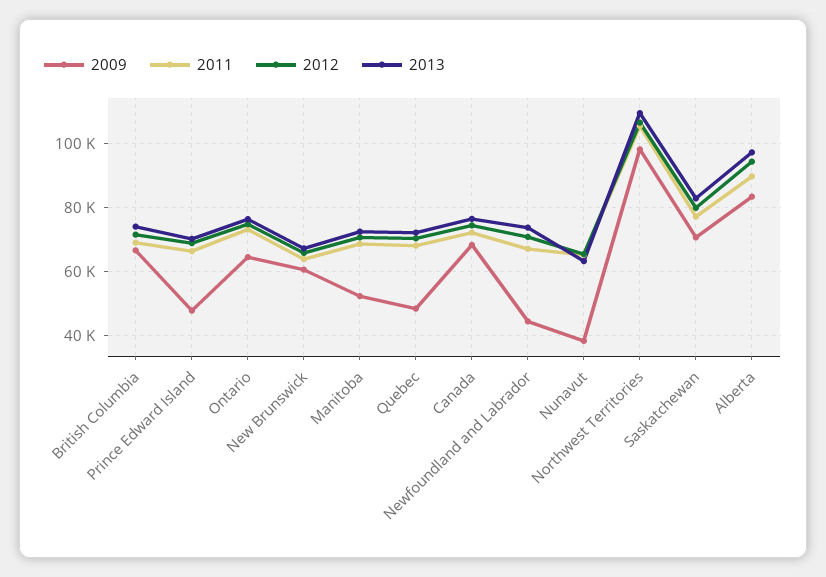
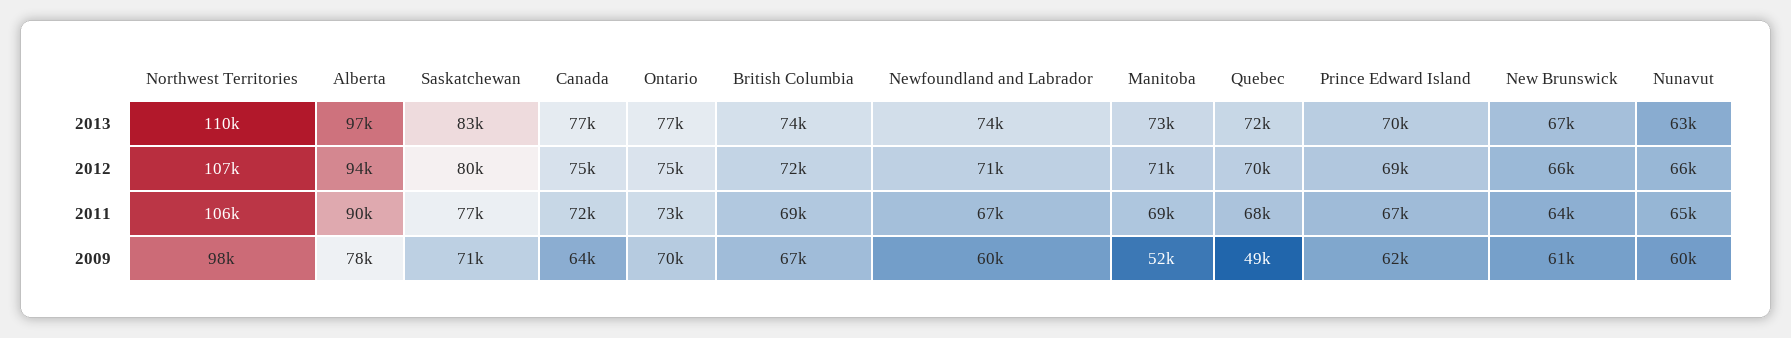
2009, Prince Edward Island: 48000 -> 62000
2009, Ontario: 64000 -> 70000
2009, Canada: 68000 -> 64000
2009, Newfoundland and Labrador: 44000 -> 60000
2009, Nunavut: 38000 -> 60000
2009, Alberta: 84000 -> 78000

